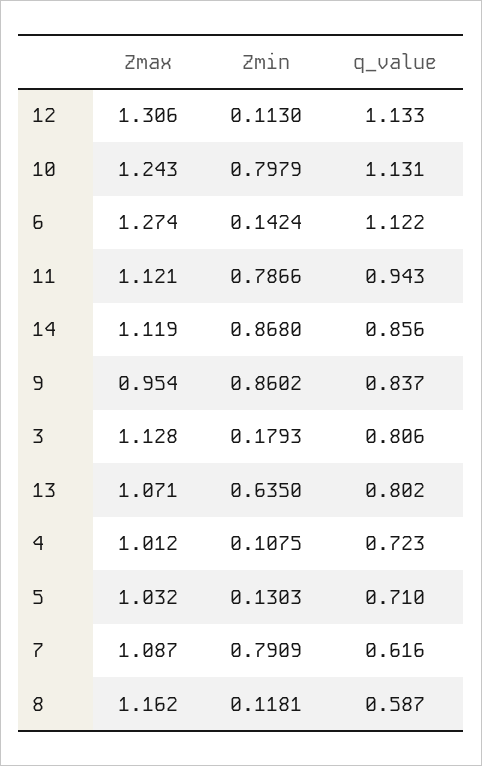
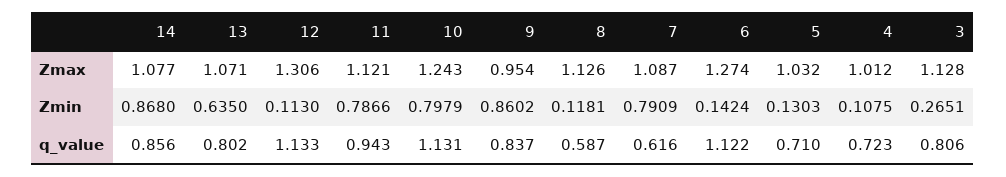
Zmax, 14: 1.119 -> 1.077
Zmin, 3: 0.1793 -> 0.2651
Zmax, 8: 1.162 -> 1.126

